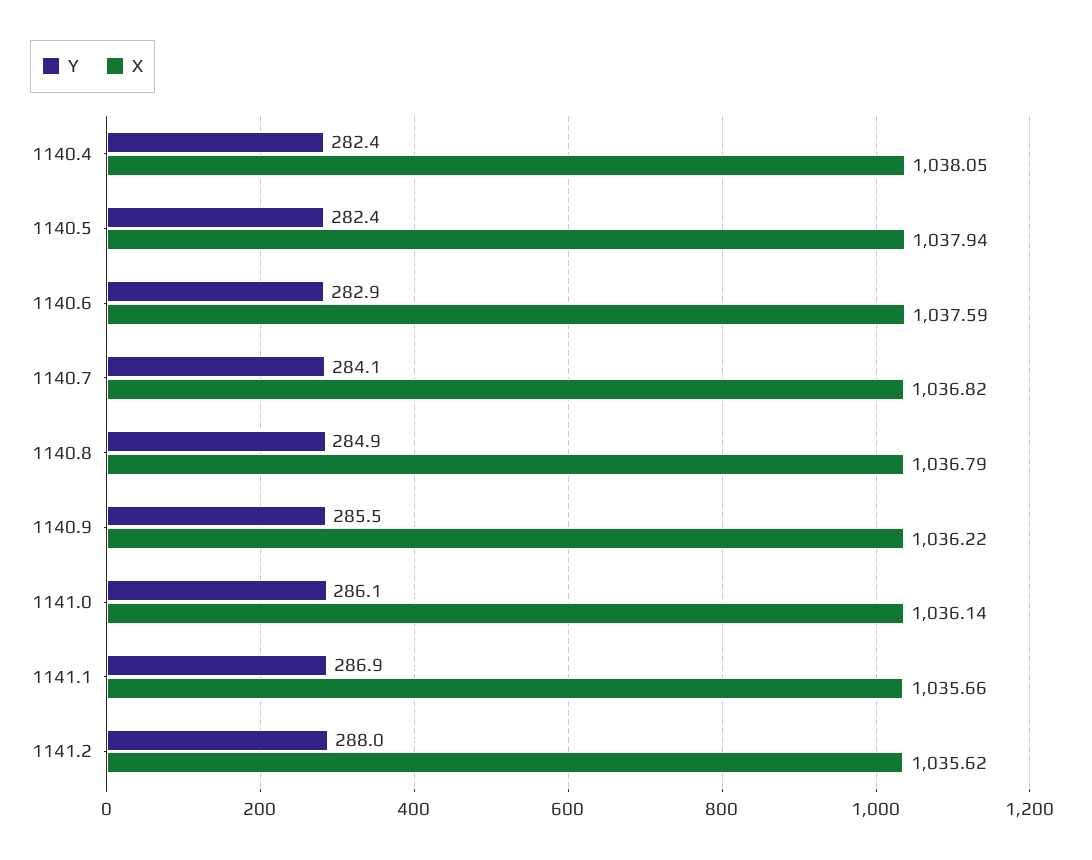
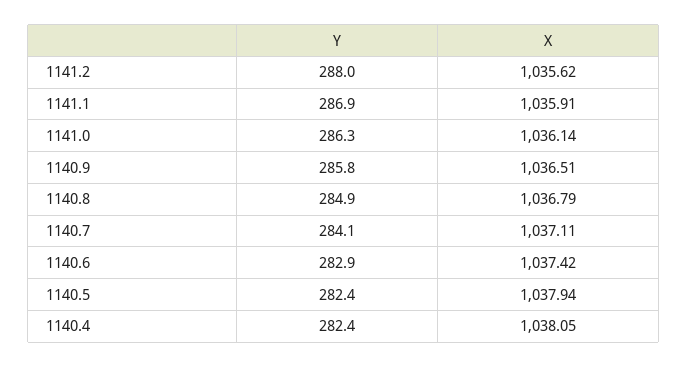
X, 1140.6: 1037.59 -> 1037.42
X, 1140.7: 1036.82 -> 1037.11
Y, 1140.9: 285.5 -> 285.8
X, 1140.9: 1036.22 -> 1036.51
Y, 1141.0: 286.1 -> 286.3
X, 1141.1: 1035.66 -> 1035.91

